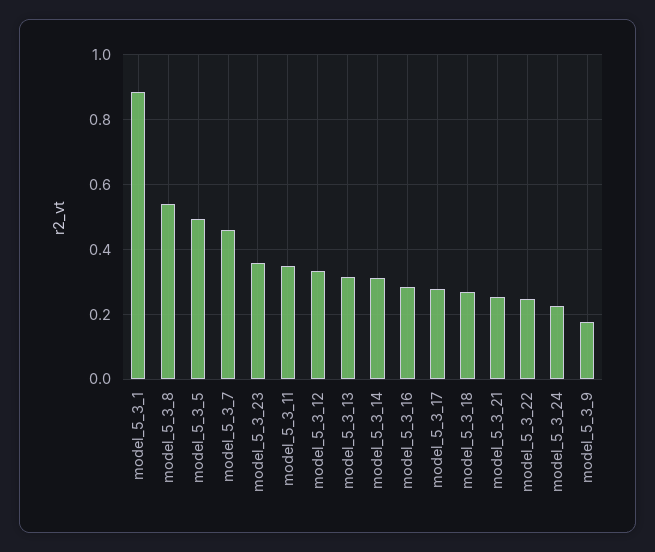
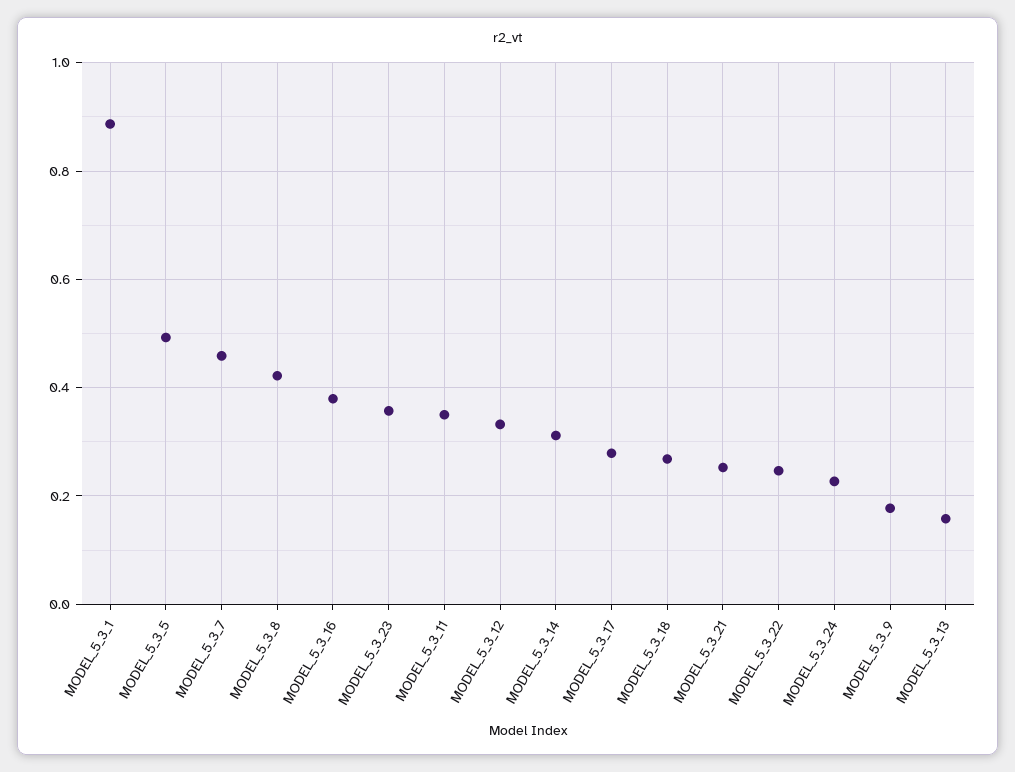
model_5_3_8: 0.54 -> 0.42
model_5_3_13: 0.32 -> 0.16
model_5_3_16: 0.28 -> 0.38

